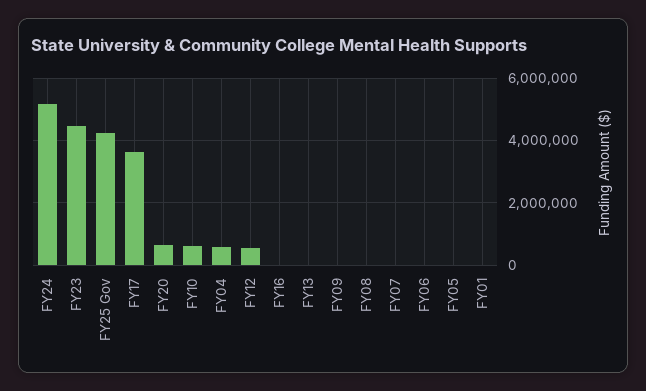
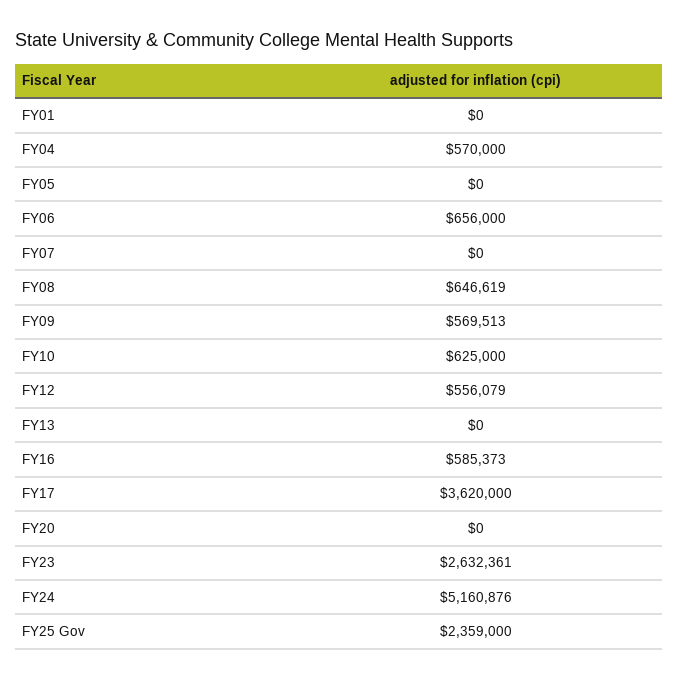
FY23: 4400000 -> 2632361
FY25 Gov: 4200000 -> 2359000
FY20: 600000 -> 0
FY16: 0 -> 585373
FY09: 0 -> 569513
FY08: 0 -> 646619
FY06: 0 -> 656000

